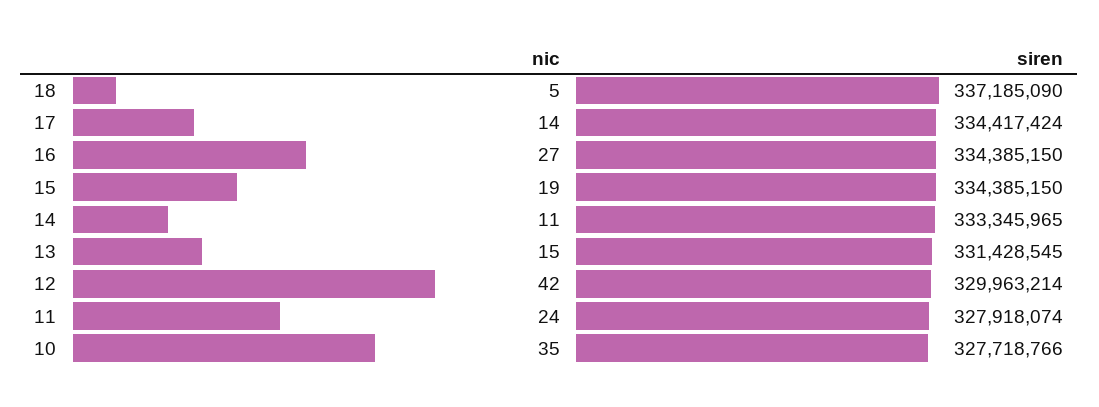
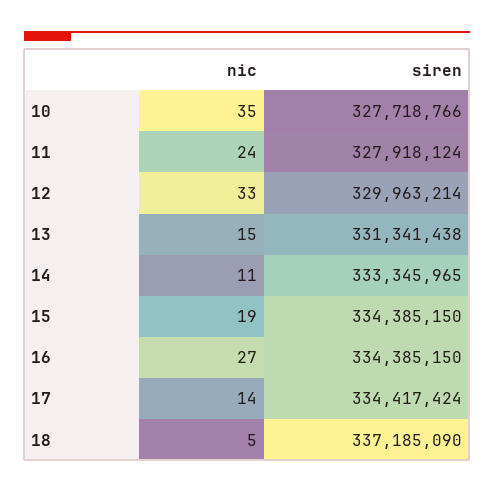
siren, 13: 331428545 -> 331341438
nic, 12: 42 -> 33
siren, 11: 327918074 -> 327918124

